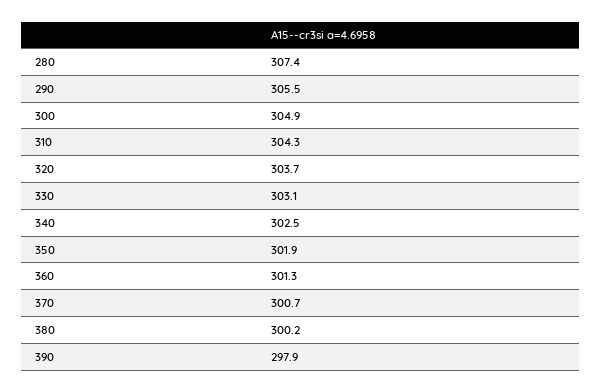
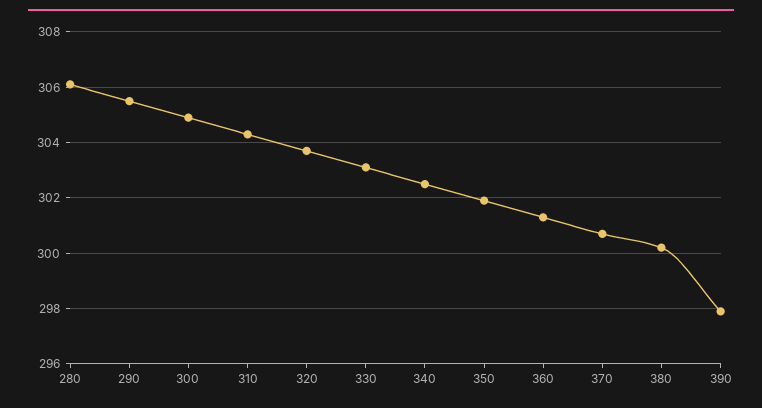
280: 307.4 -> 306

